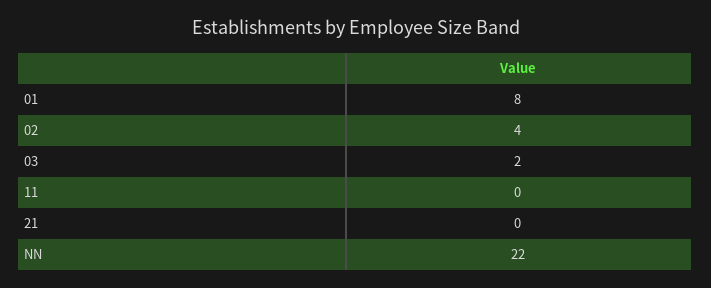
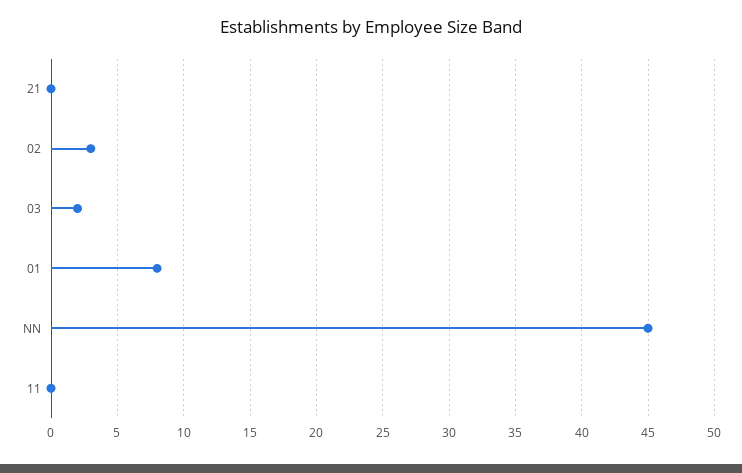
02: 4 -> 3
NN: 22 -> 45

